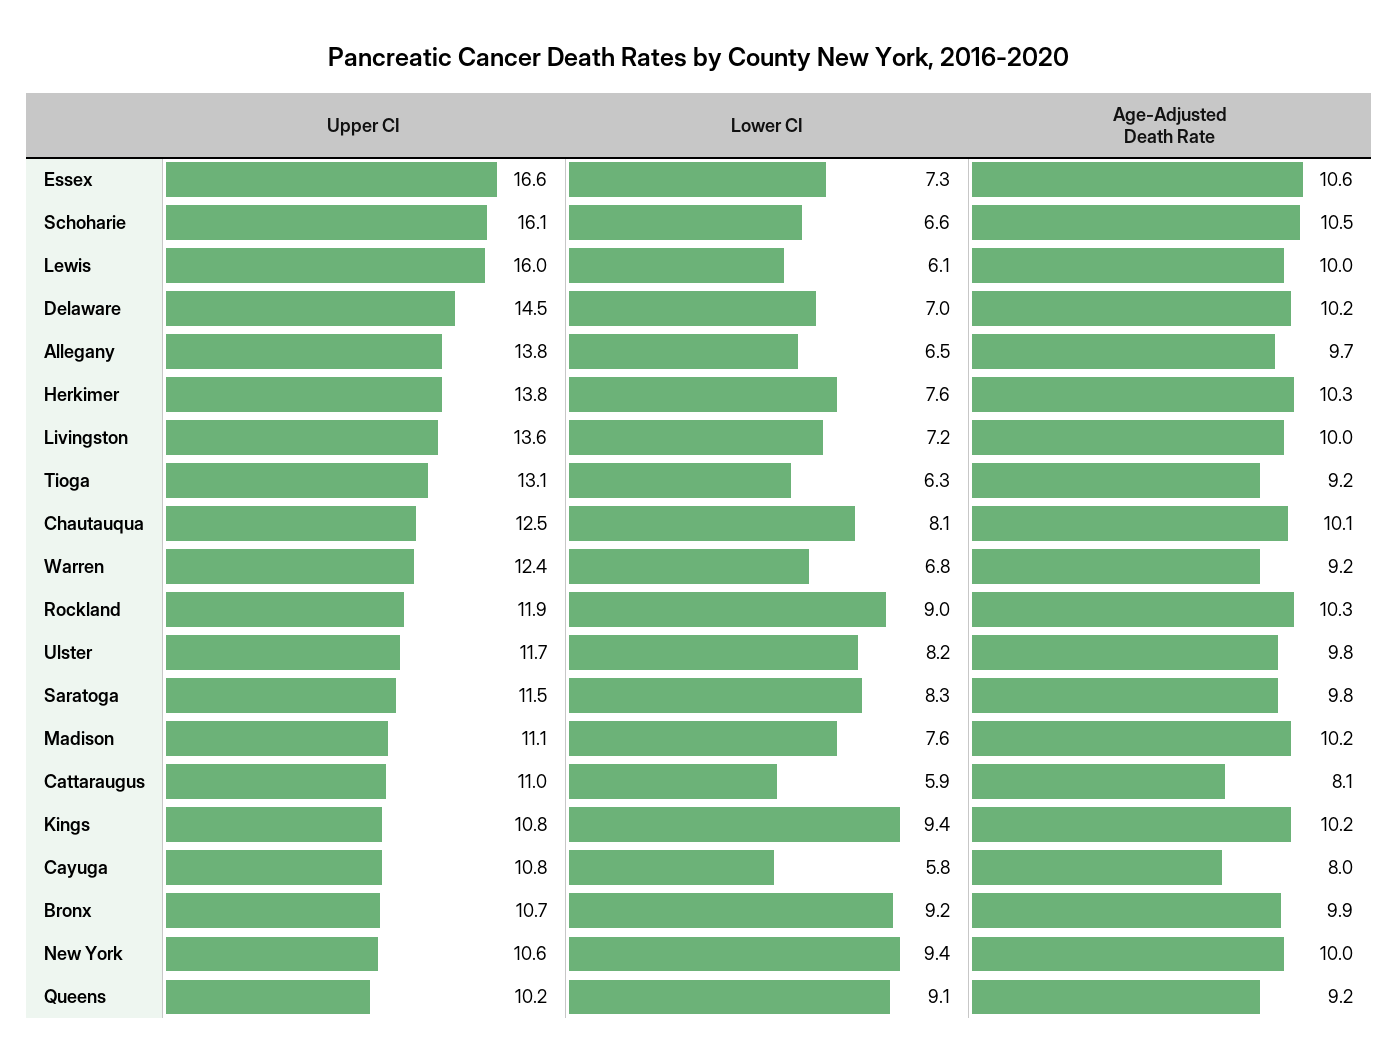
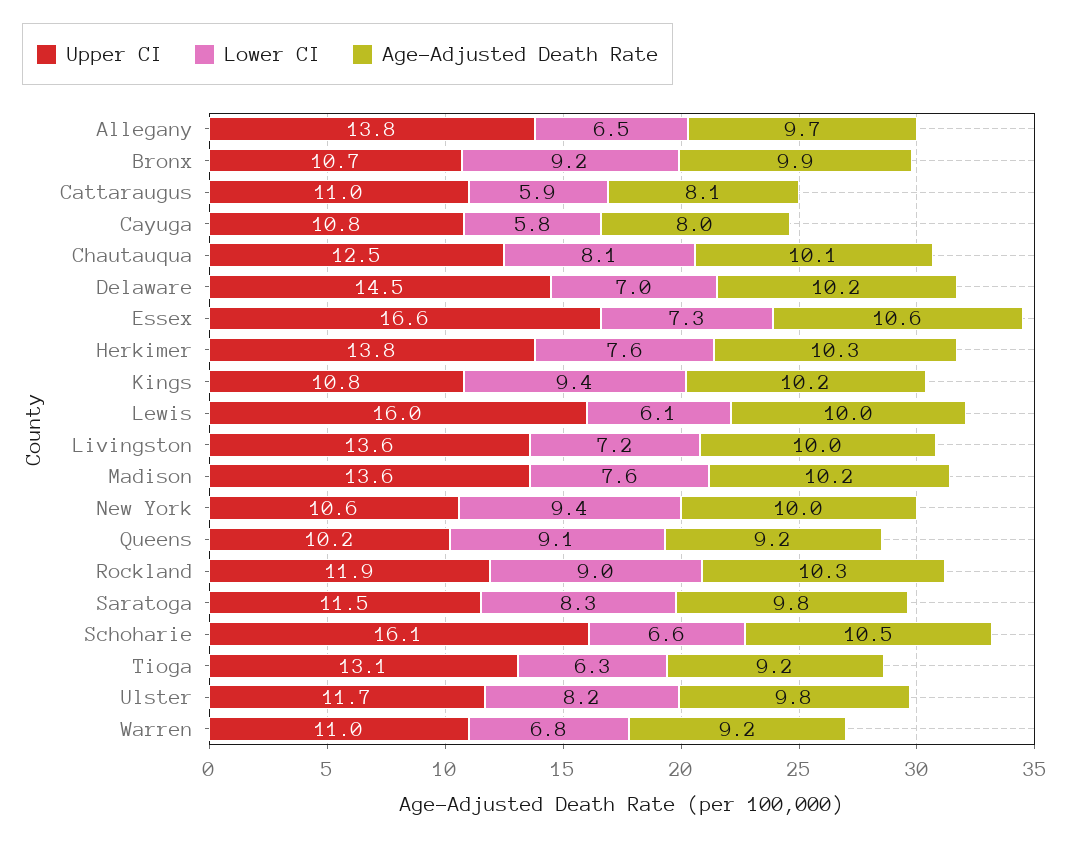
Upper CI, Warren: 12.4 -> 11
Upper CI, Madison: 11.1 -> 13.6

